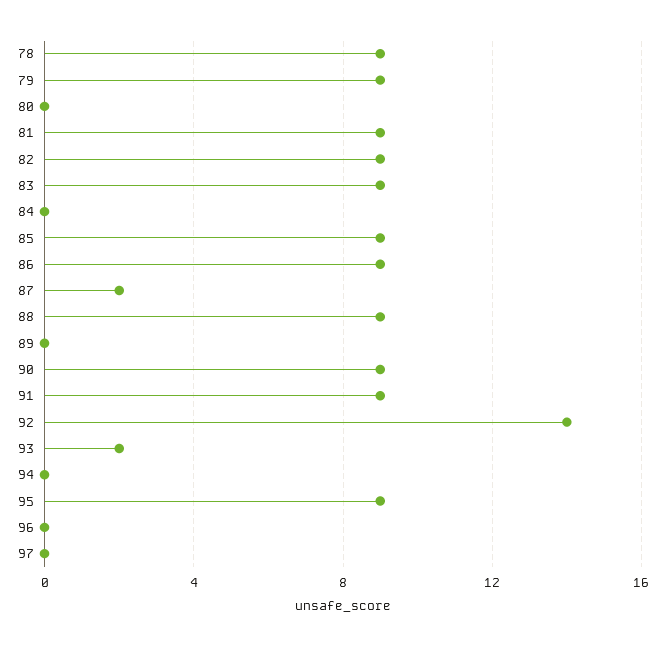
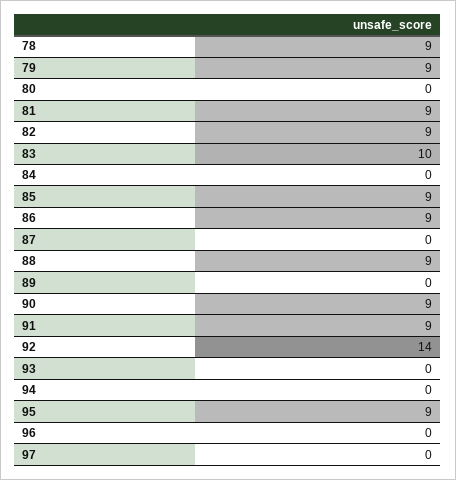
83: 9 -> 10
87: 2 -> 0
93: 2 -> 0

